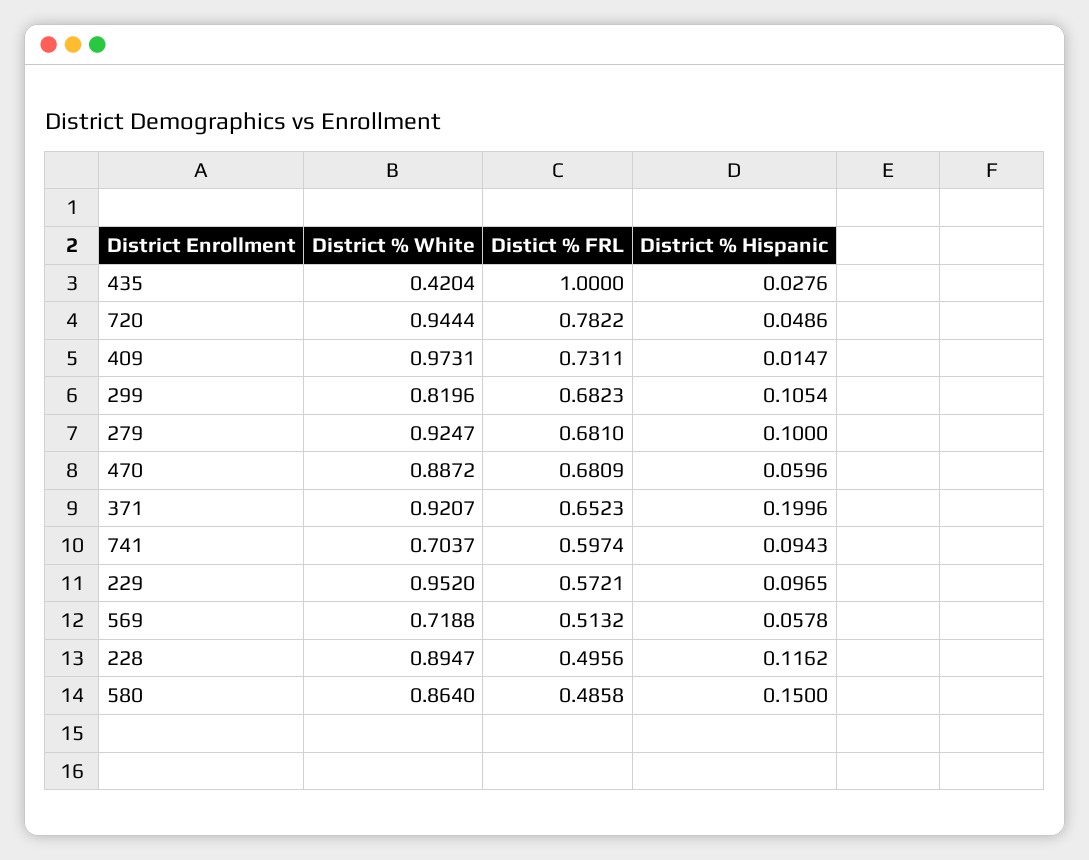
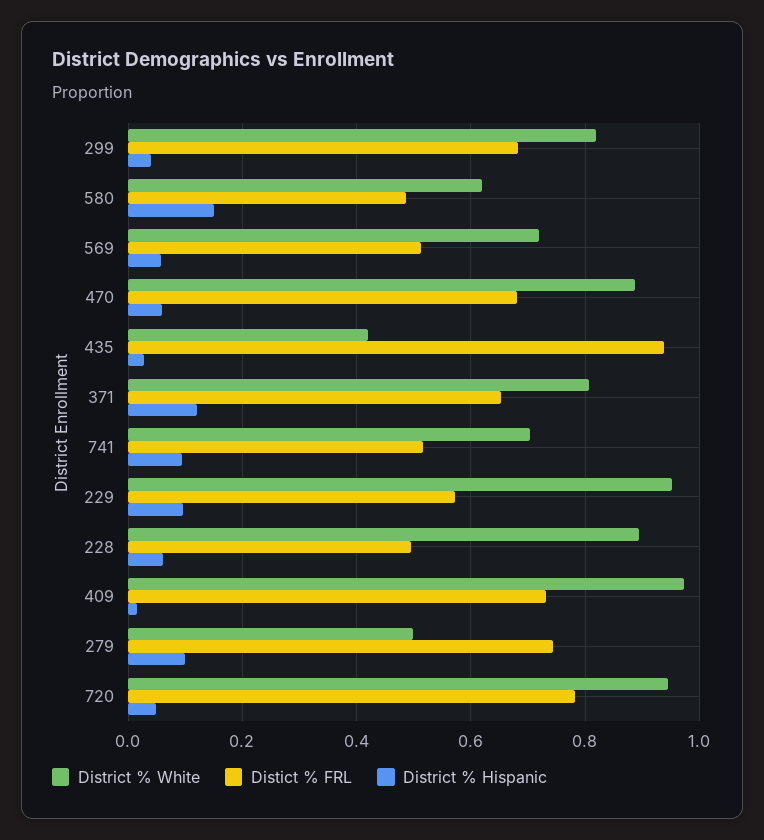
Distict % FRL, 435: 1 -> 0.94
District % Hispanic, 299: 0.1054 -> 0.04
District % White, 279: 0.9247 -> 0.5
Distict % FRL, 279: 0.681 -> 0.74
District % White, 371: 0.9207 -> 0.8
District % Hispanic, 371: 0.1996 -> 0.12
Distict % FRL, 741: 0.5974 -> 0.52
District % Hispanic, 228: 0.1162 -> 0.06
District % White, 580: 0.864 -> 0.62

